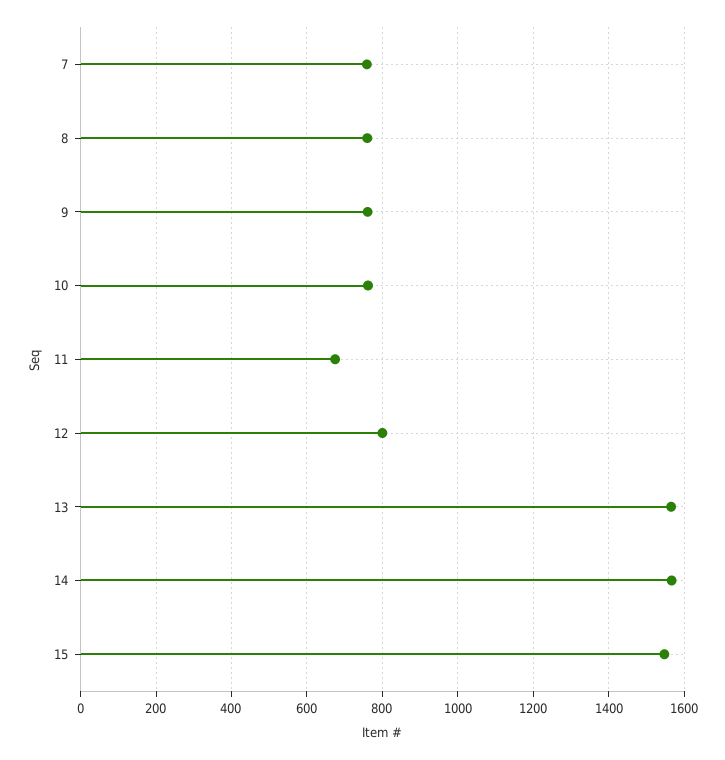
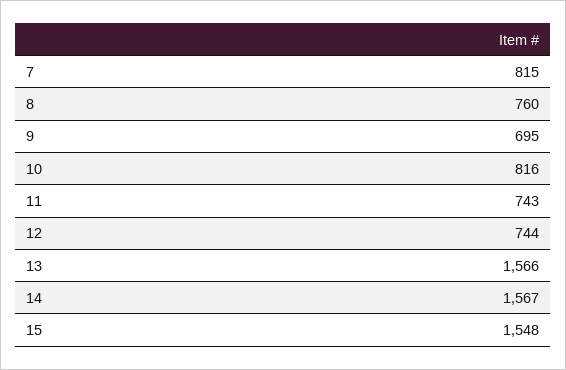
7: 760 -> 815
9: 760 -> 695
10: 760 -> 816
11: 680 -> 743
12: 800 -> 744

